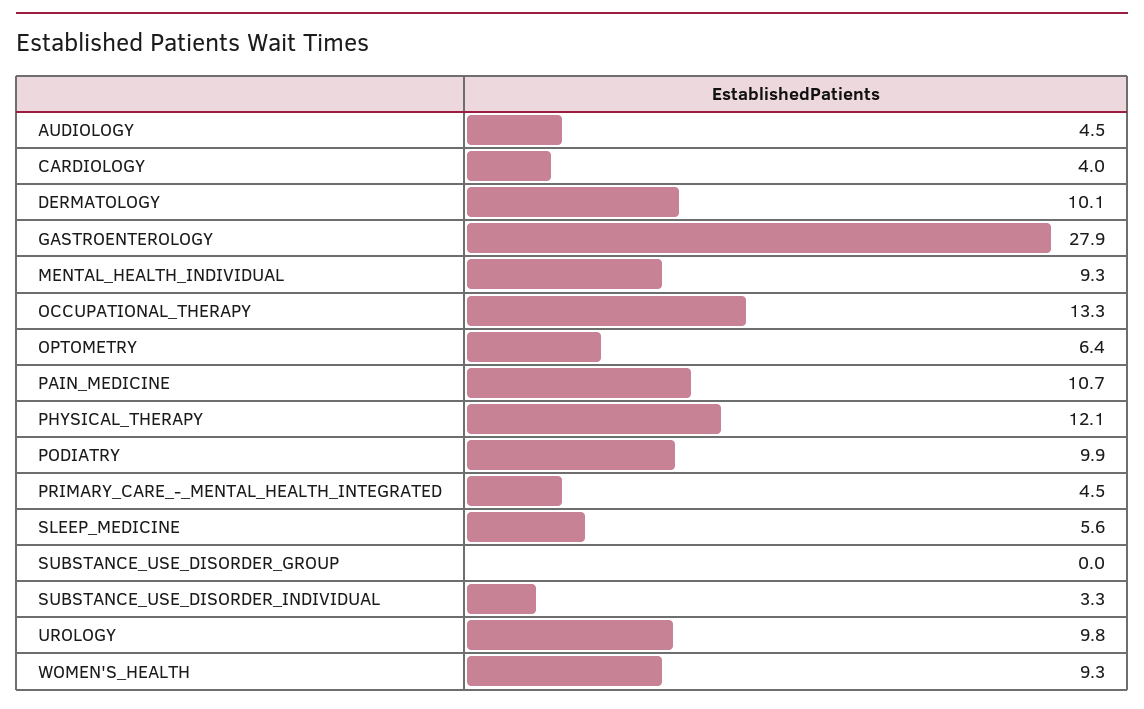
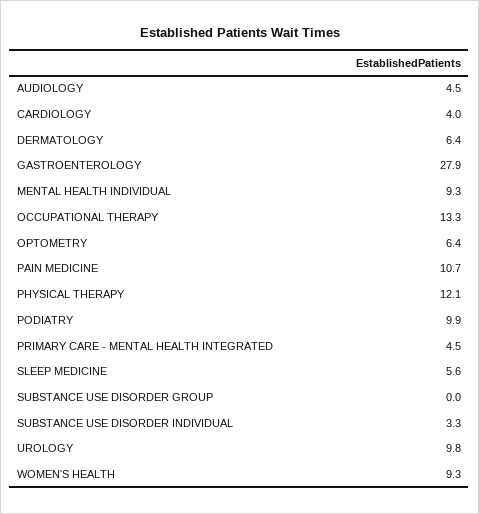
DERMATOLOGY: 10.1 -> 6.4

